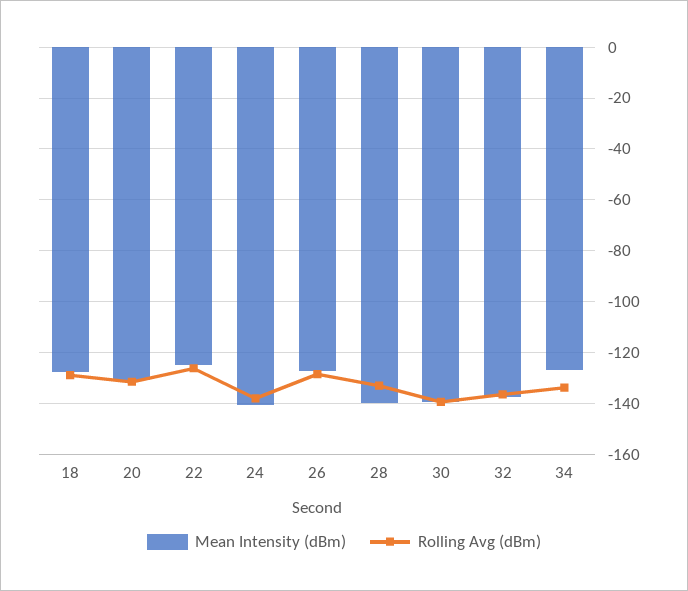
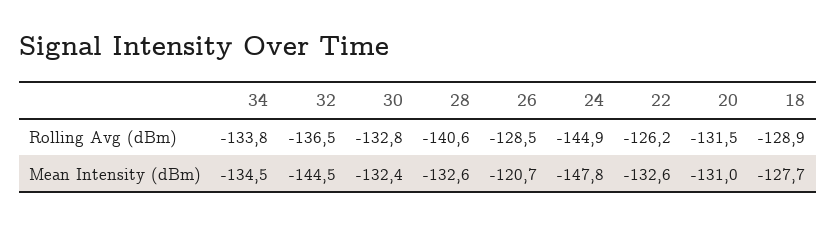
Mean Intensity (dBm), 22: -125 -> -132.6
Mean Intensity (dBm), 24: -140 -> -147.8
Rolling Avg (dBm), 24: -137.5 -> -144.9
Mean Intensity (dBm), 26: -127.5 -> -120.7
Mean Intensity (dBm), 28: -140 -> -132.6
Rolling Avg (dBm), 28: -132.5 -> -140.6
Mean Intensity (dBm), 30: -140 -> -132.4
Rolling Avg (dBm), 30: -140 -> -132.8
Mean Intensity (dBm), 32: -137.5 -> -144.5
Mean Intensity (dBm), 34: -127.5 -> -134.5

